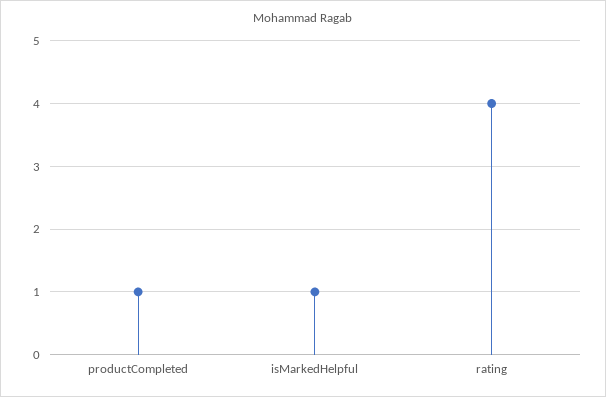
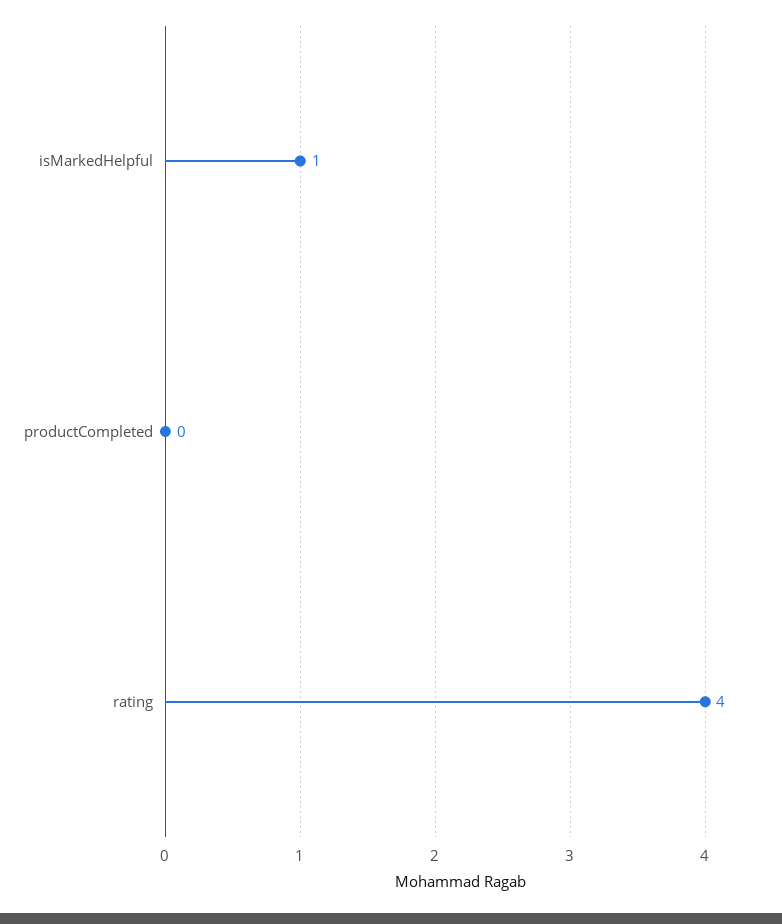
productCompleted: 1 -> 0

